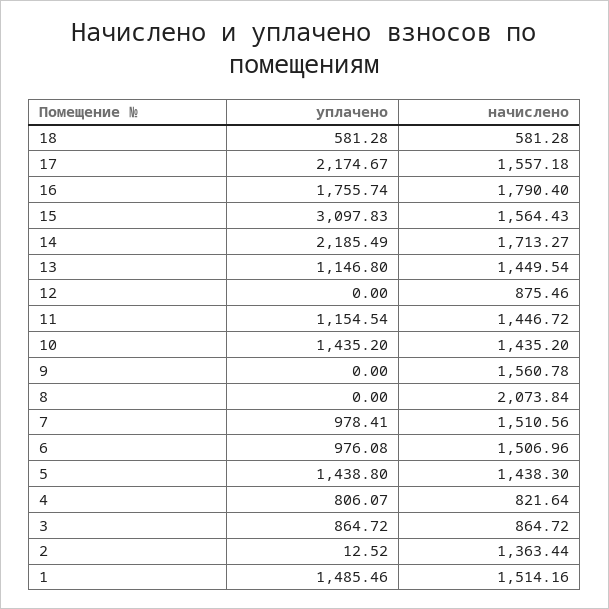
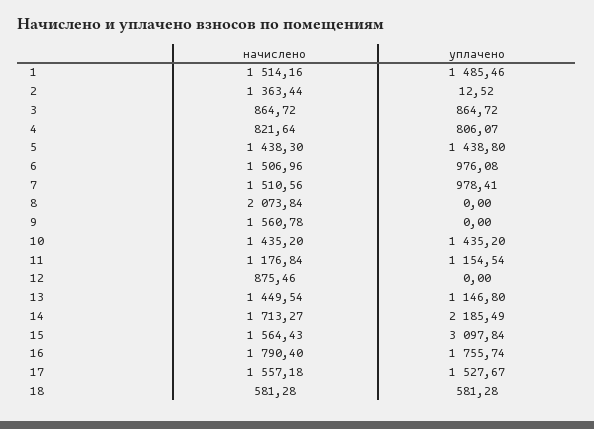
уплачено, 17: 2174.67 -> 1527.67
уплачено, 15: 3097.83 -> 3097.84
начислено, 11: 1446.72 -> 1176.84

